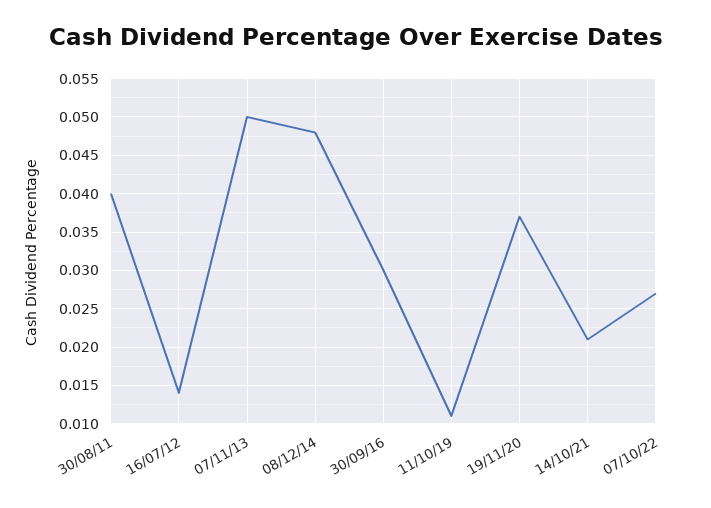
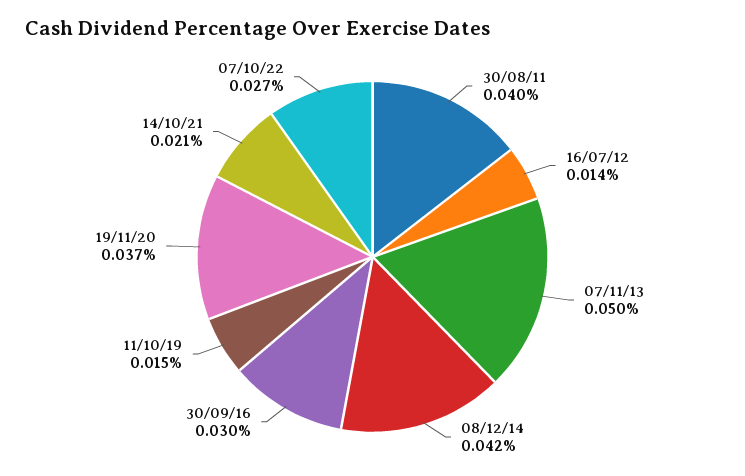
08/12/14: 0.048 -> 0.042
11/10/19: 0.011 -> 0.015

